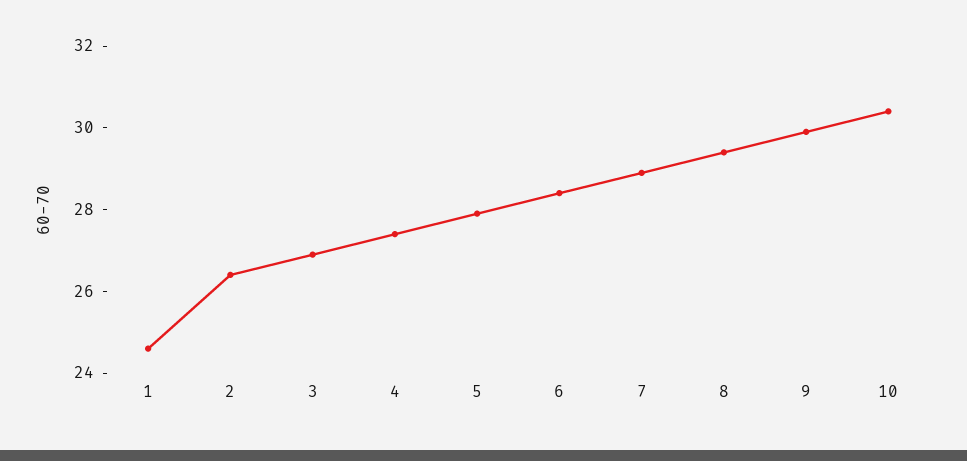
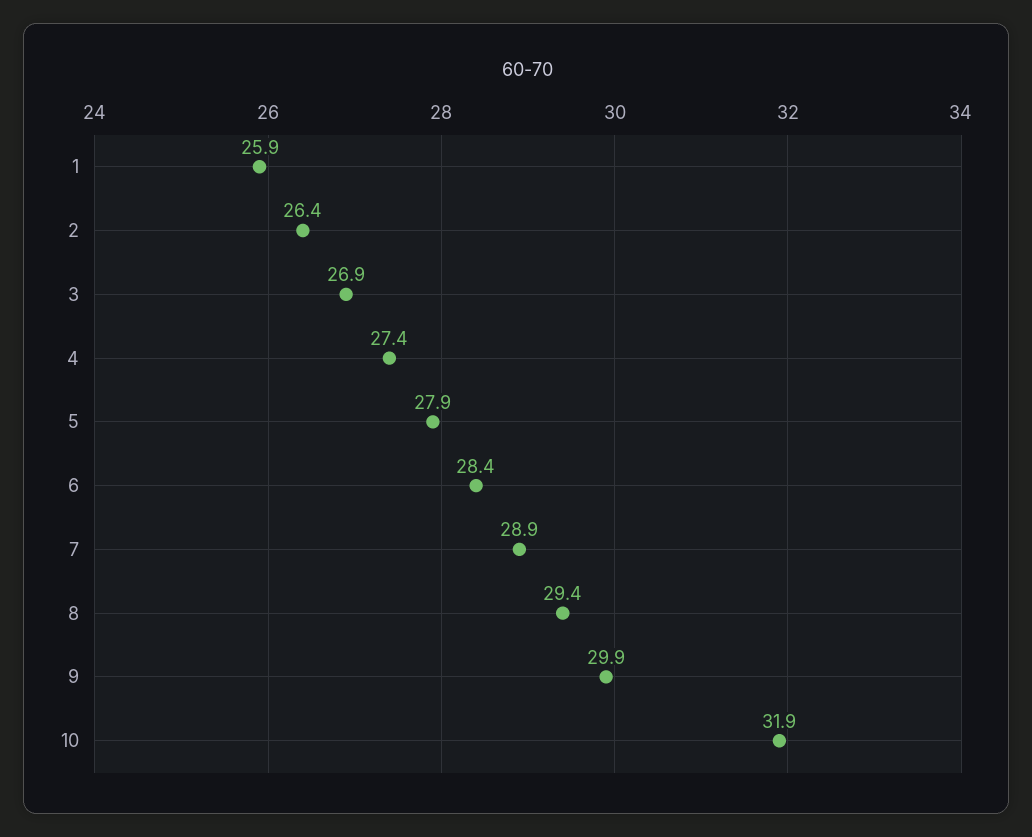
1: 24.5 -> 25.9
10: 30.5 -> 31.9

